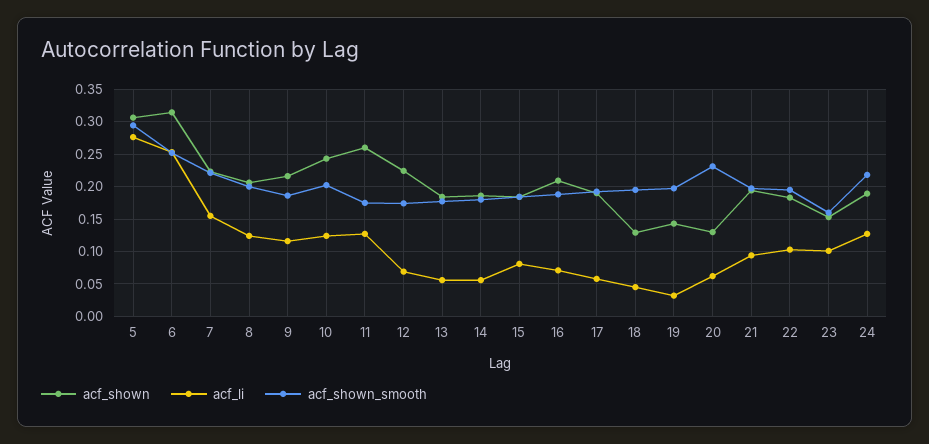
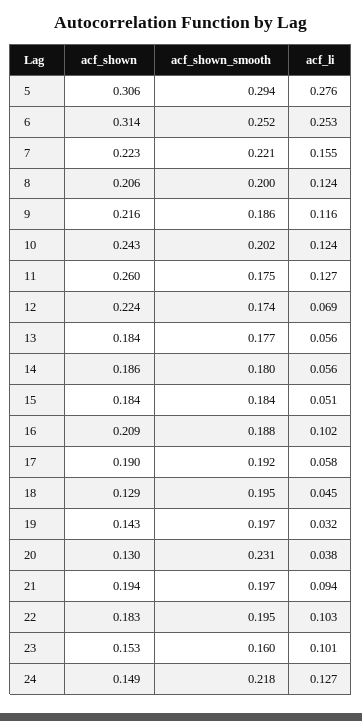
acf_li, 15: 0.08 -> 0.051
acf_li, 16: 0.07 -> 0.102
acf_li, 20: 0.06 -> 0.038
acf_shown, 24: 0.19 -> 0.149

